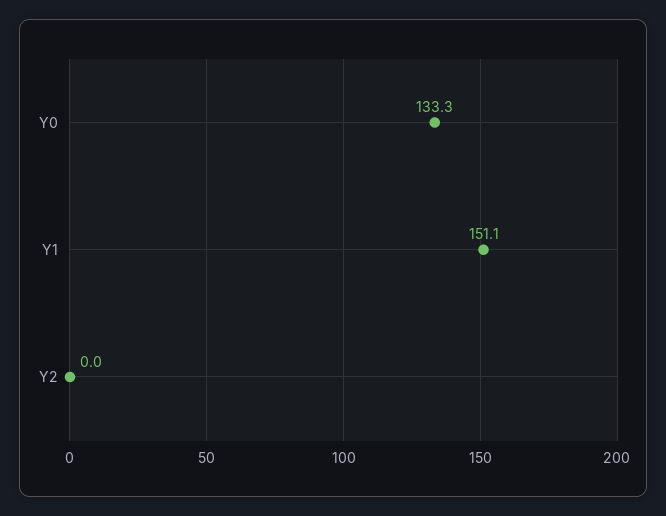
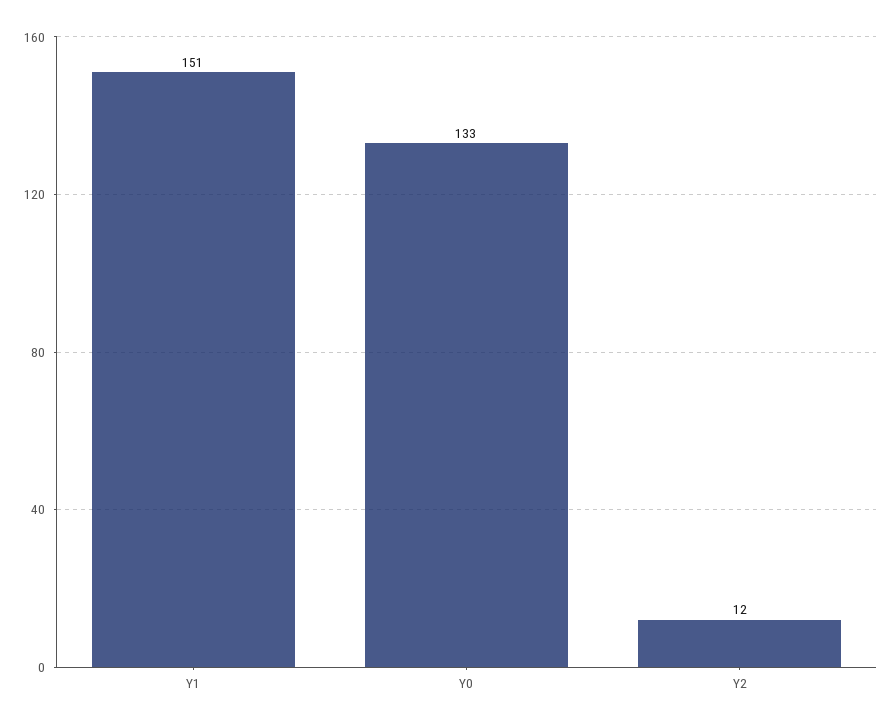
Y2: 0 -> 12

